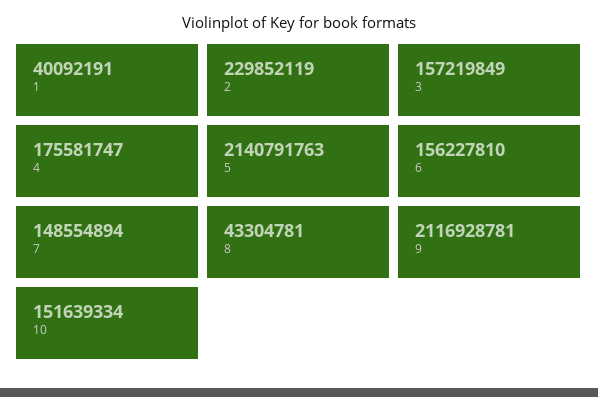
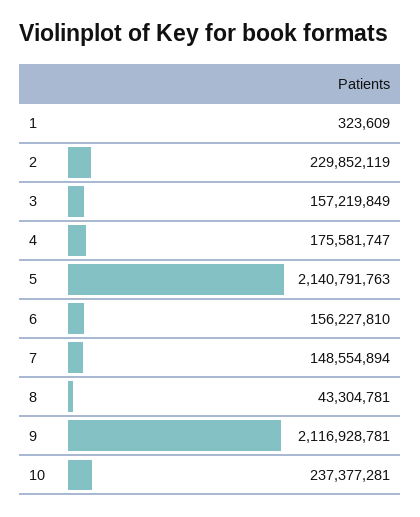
1: 40092191 -> 323609
10: 151639334 -> 237377281

